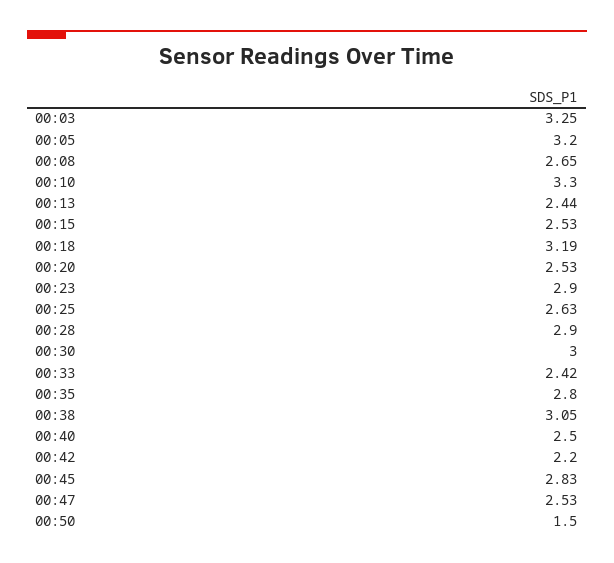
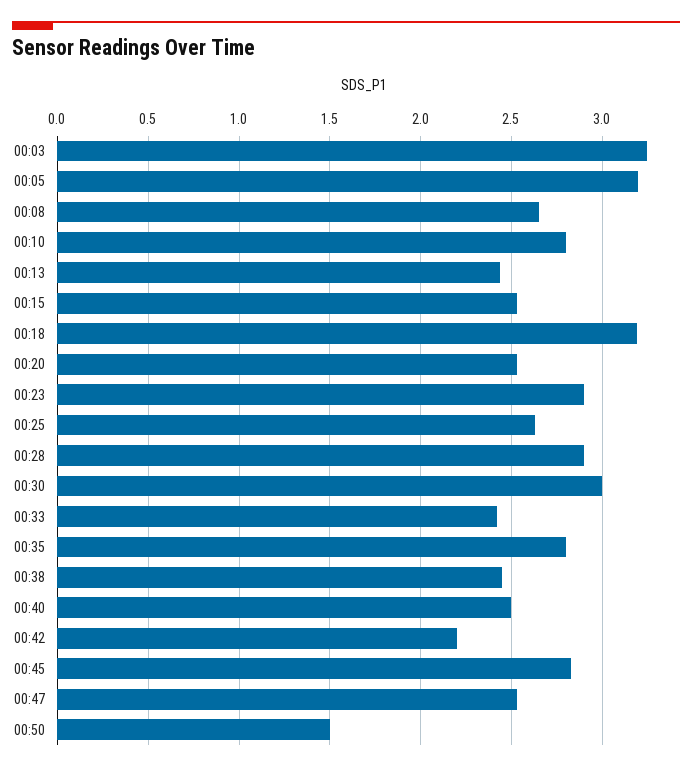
00:10: 3.3 -> 2.8
00:38: 3.05 -> 2.45

